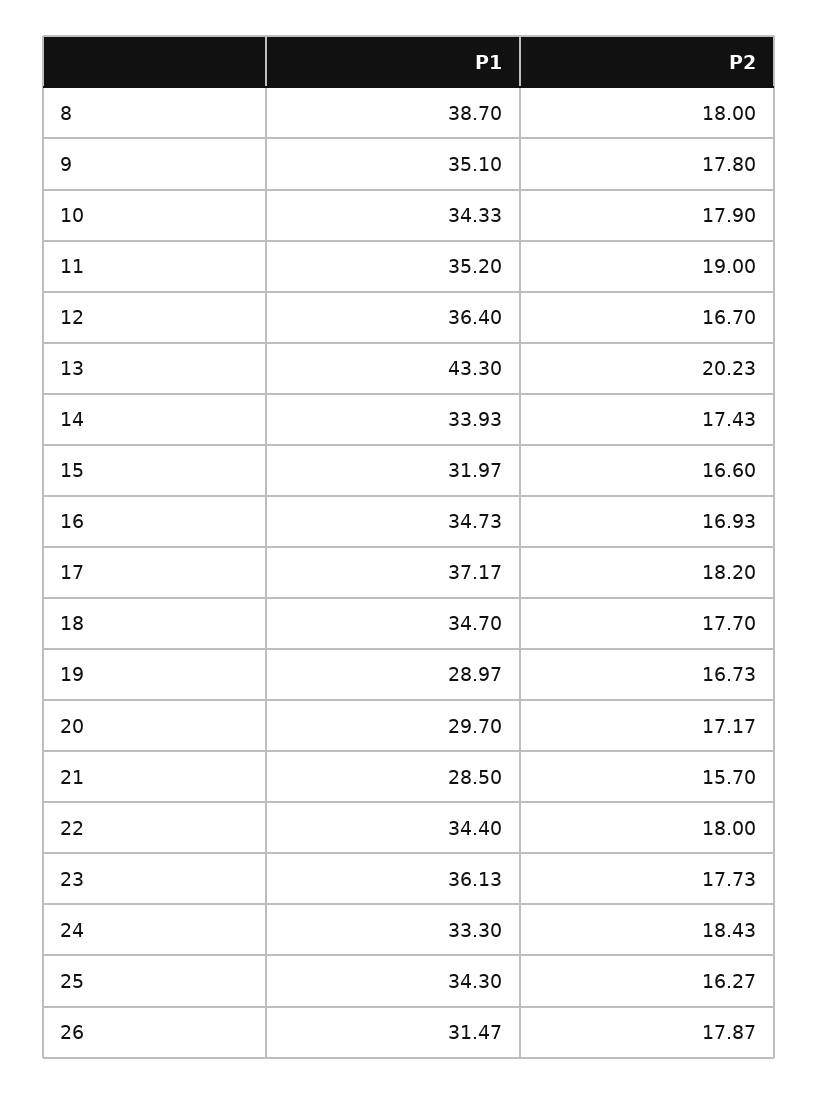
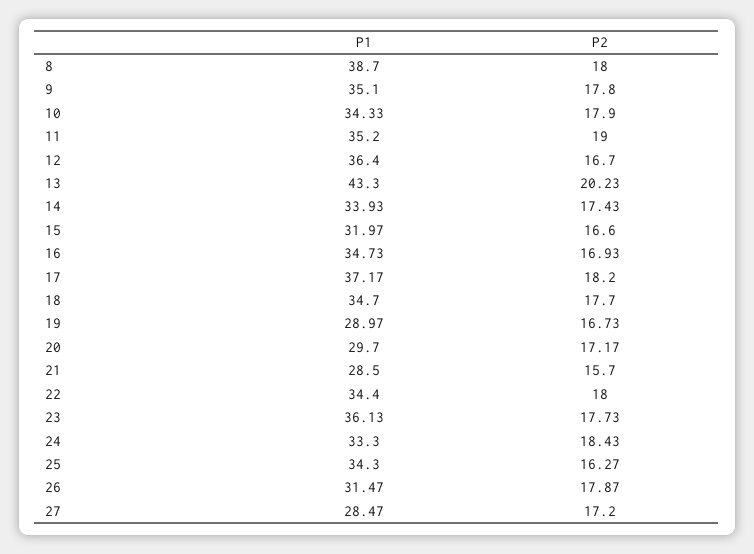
P1, 27: none -> 28.47
P2, 27: none -> 17.2

